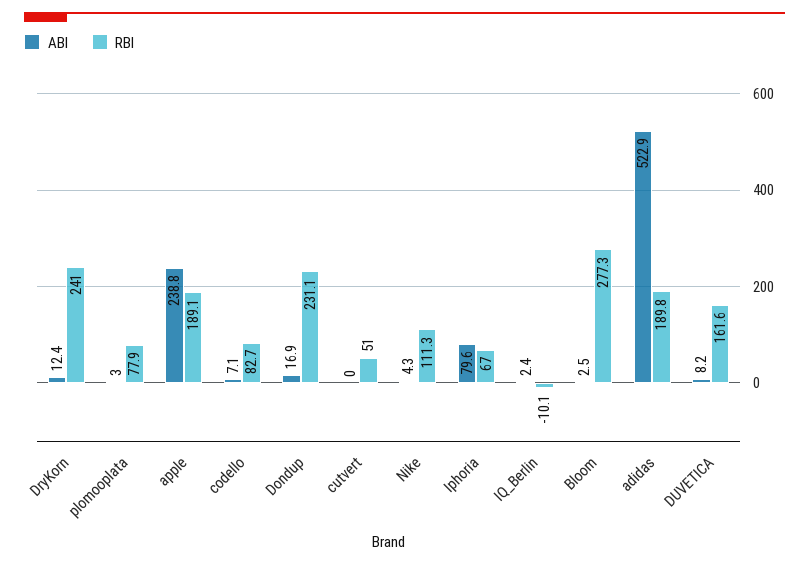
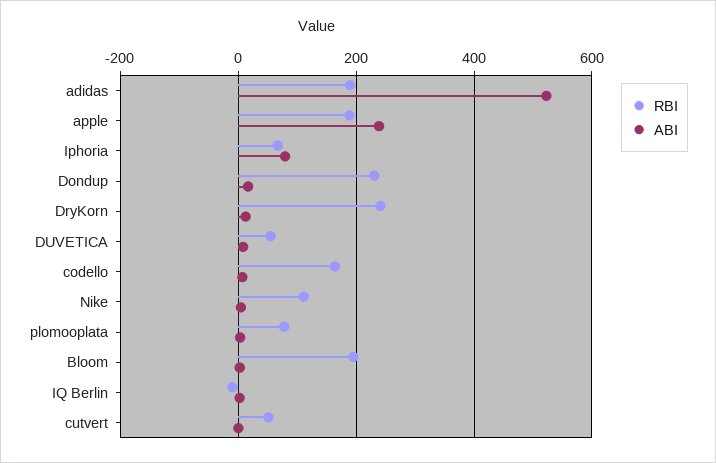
RBI, codello: 82.7 -> 160
RBI, Bloom: 277.3 -> 200
RBI, DUVETICA: 161.6 -> 60

